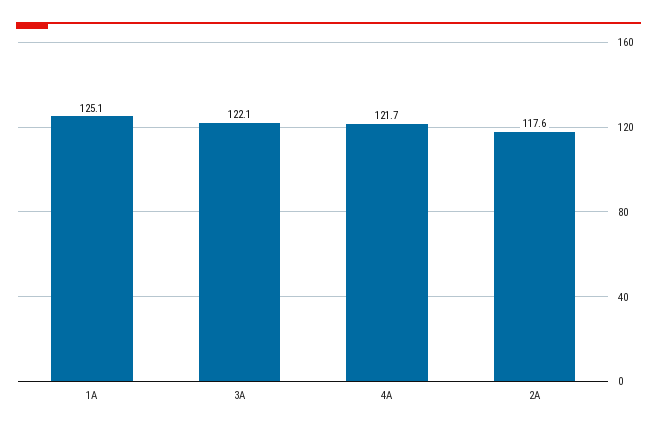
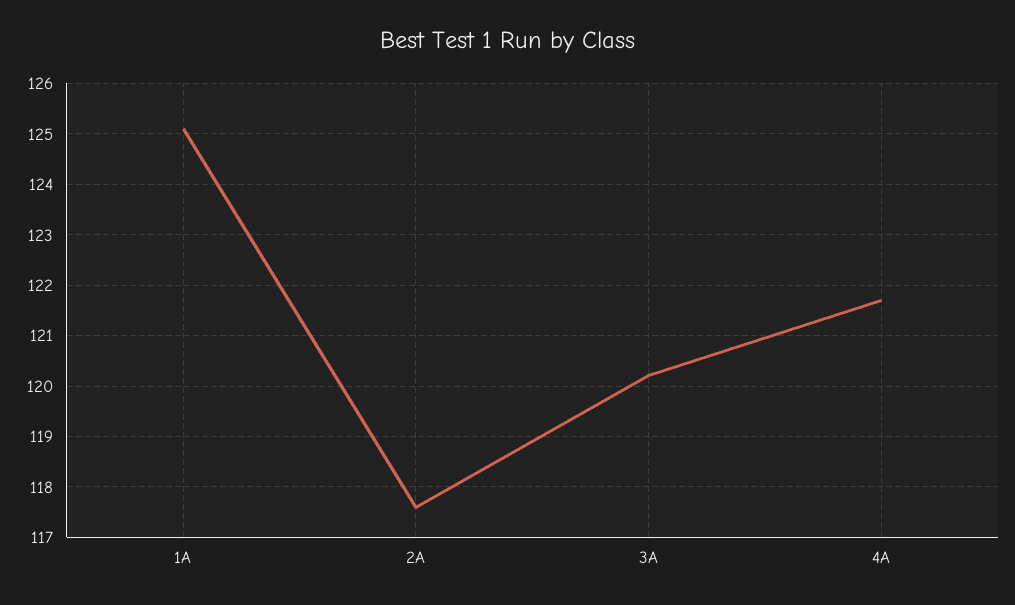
3A: 122.1 -> 120.2

